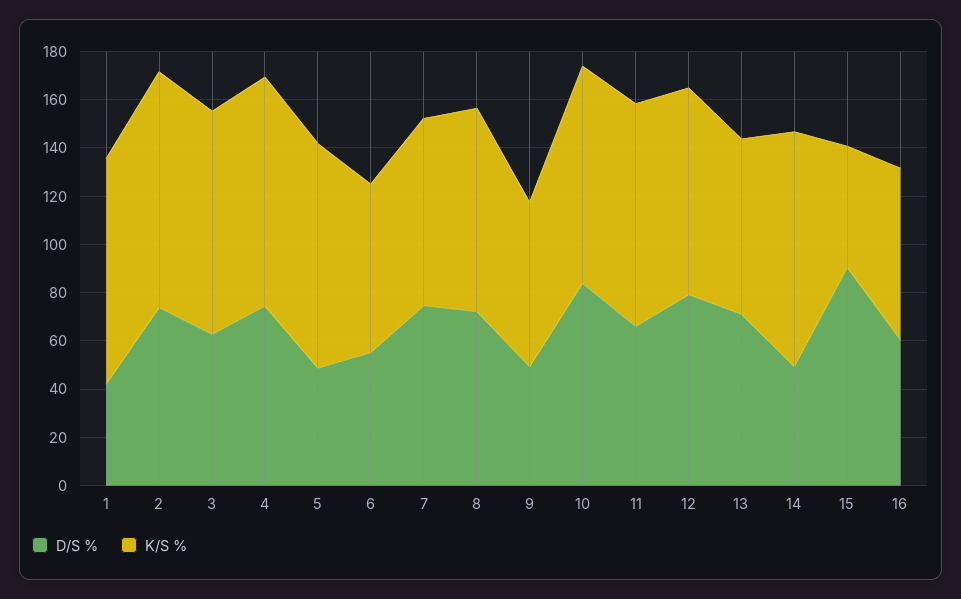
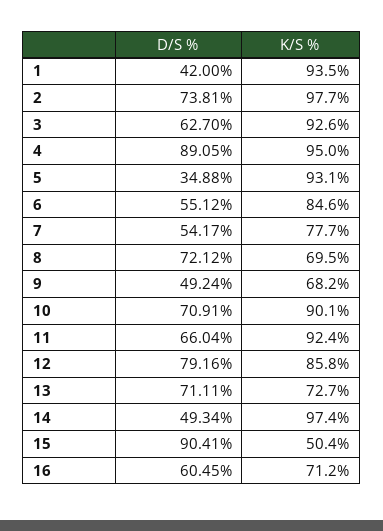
D/S %, 4: 75 -> 89.05
D/S %, 5: 50 -> 34.88
K/S %, 6: 70 -> 84.6
D/S %, 7: 75 -> 54.17
K/S %, 8: 85 -> 69.5
D/S %, 10: 85 -> 70.91

